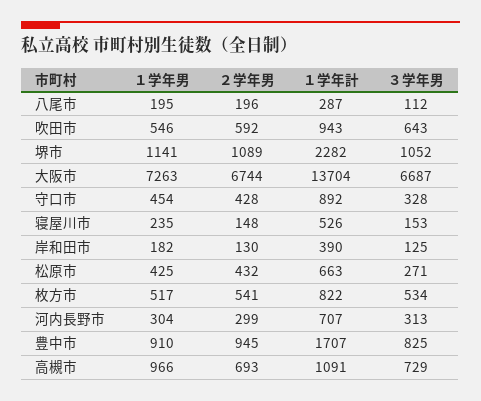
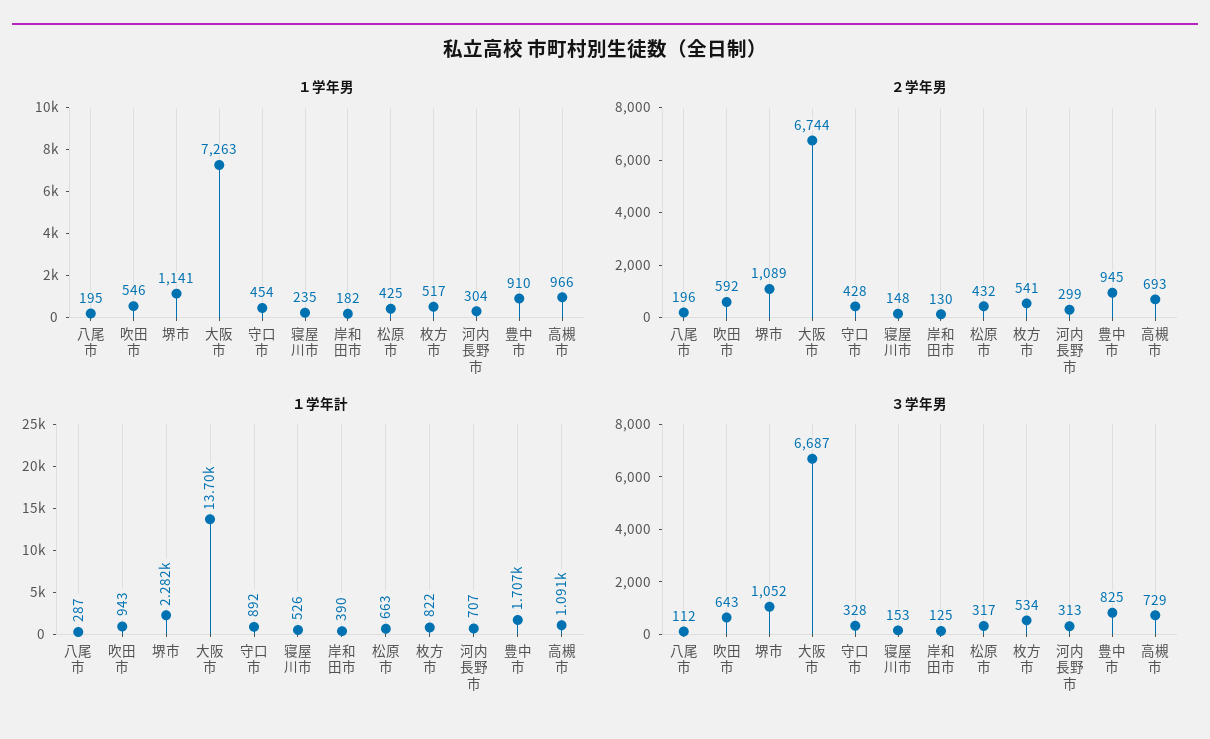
３学年男, 松原市: 271 -> 317

